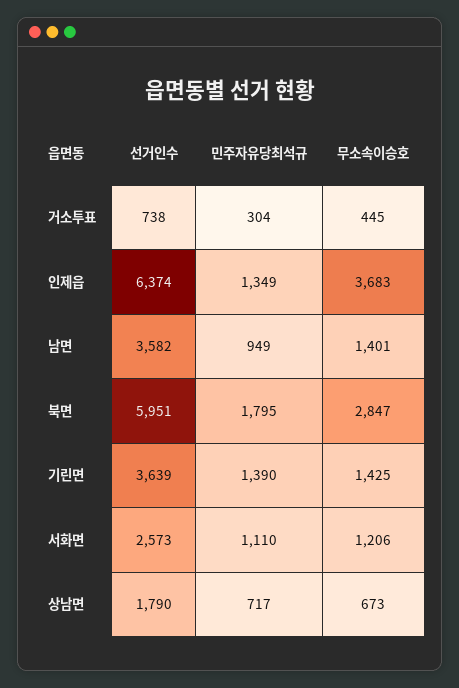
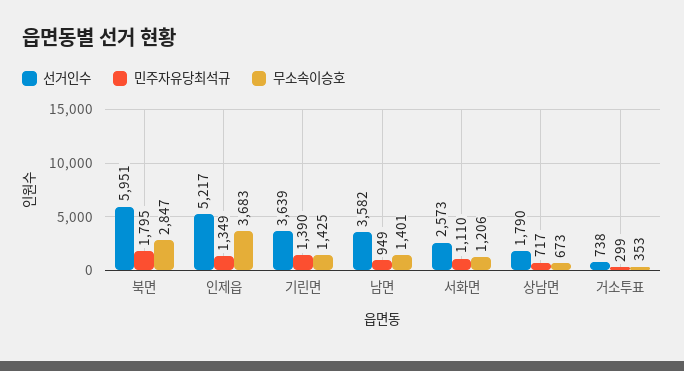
민주자유당최석규, 거소투표: 304 -> 299
무소속이승호, 거소투표: 445 -> 353
선거인수, 인제읍: 6374 -> 5217

